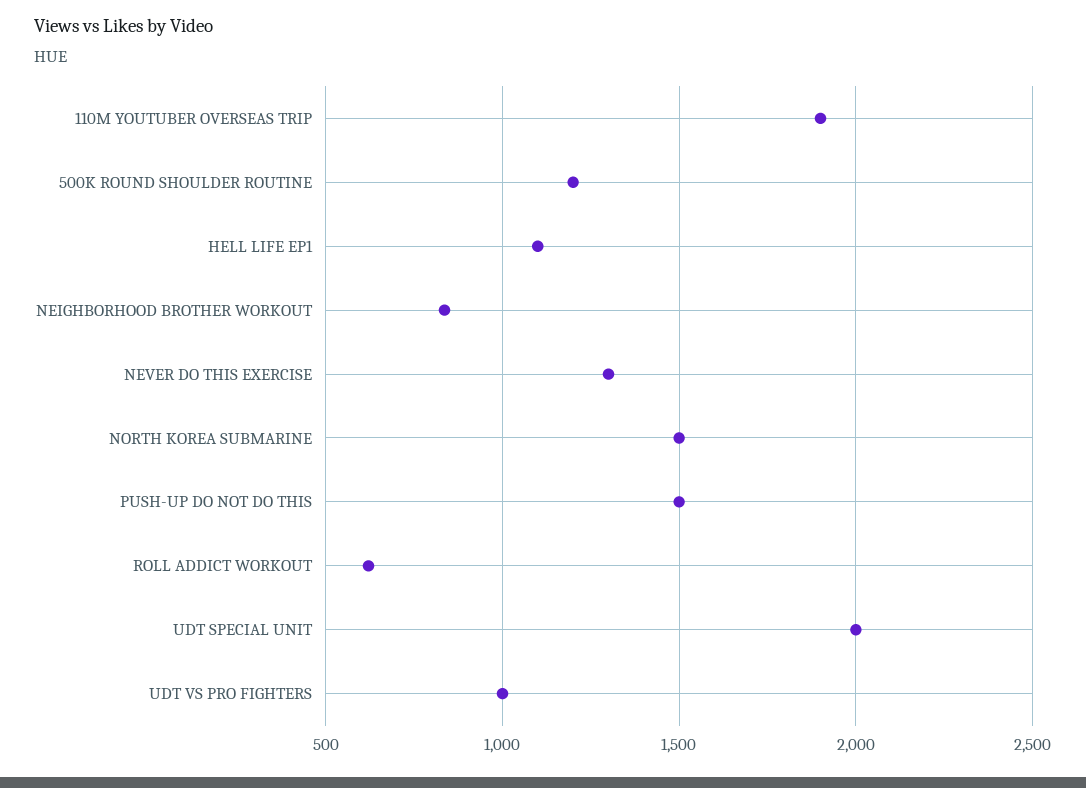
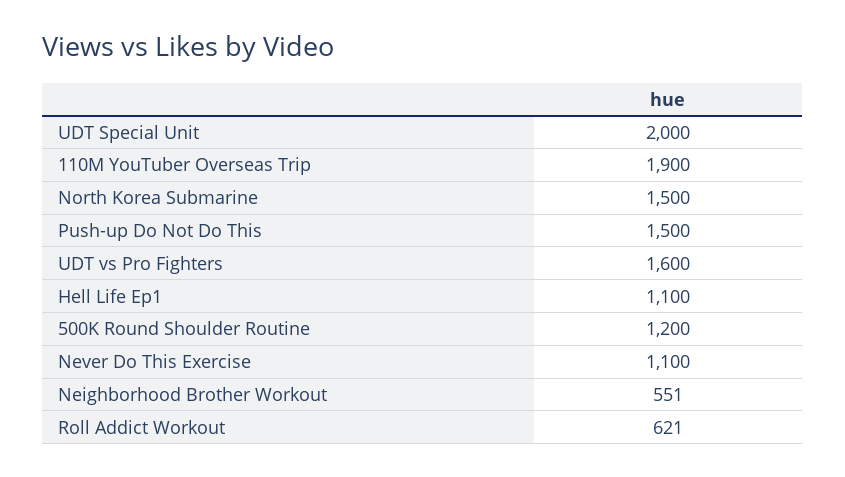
NEIGHBORHOOD BROTHER WORKOUT: 850 -> 551
NEVER DO THIS EXERCISE: 1300 -> 1100
UDT VS PRO FIGHTERS: 1000 -> 1600

